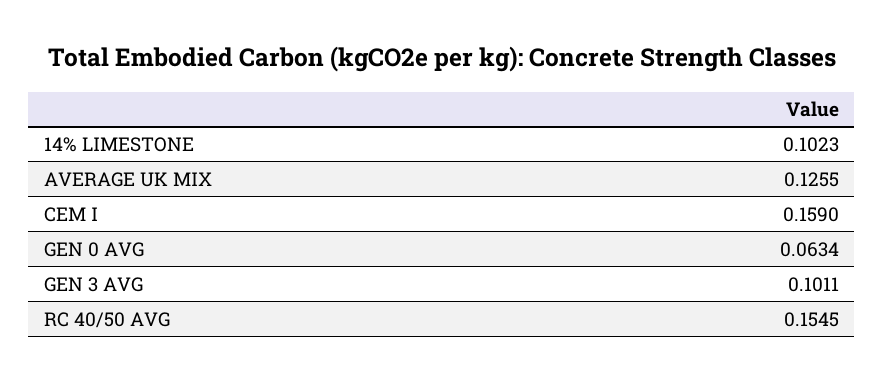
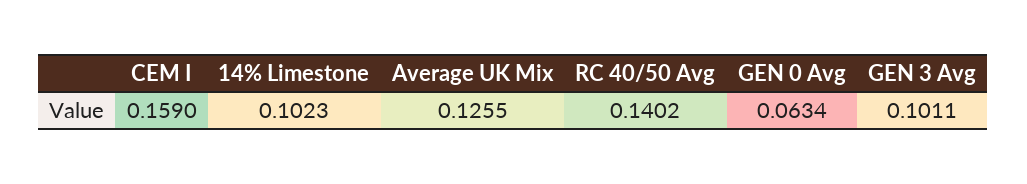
RC 40/50 AVG: 0.1545 -> 0.1402

